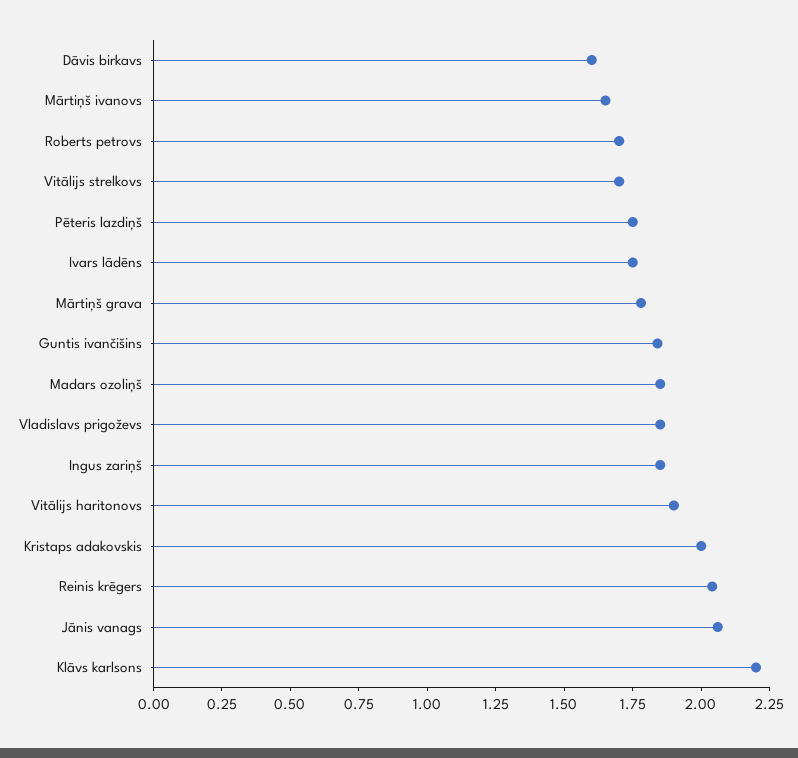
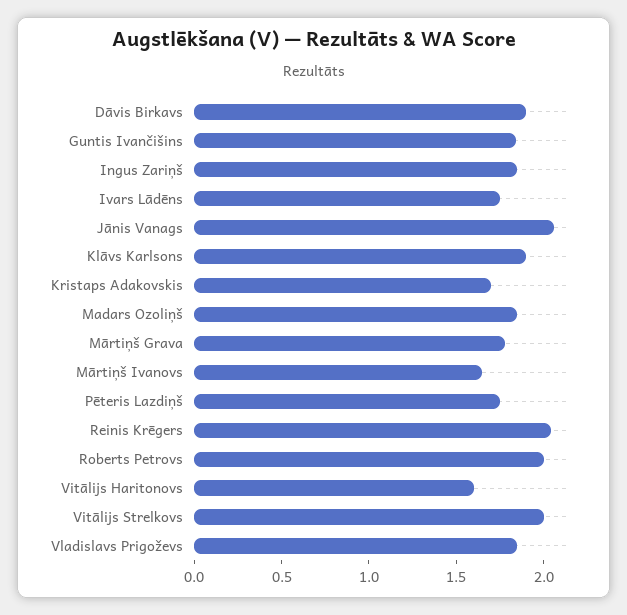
Dāvis birkavs: 1.6 -> 1.9
Roberts petrovs: 1.7 -> 2
Vitālijs strelkovs: 1.7 -> 2
Vitālijs haritonovs: 1.9 -> 1.6
Kristaps adakovskis: 2 -> 1.7
Klāvs karlsons: 2.2 -> 1.9

